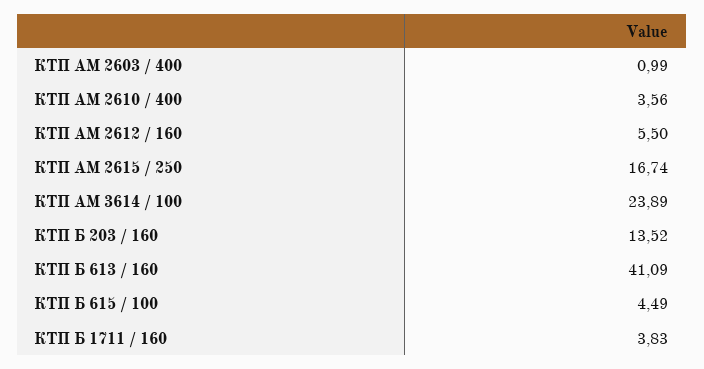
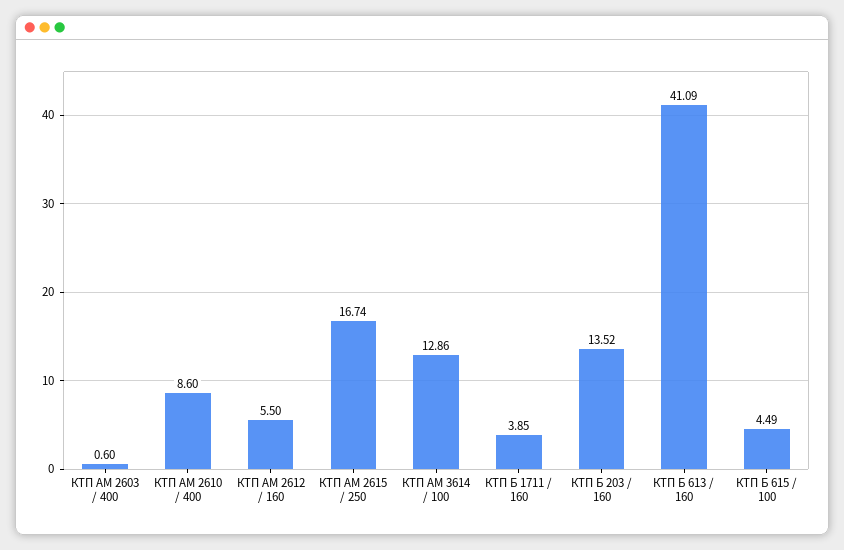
КТП АМ 2603 / 400: 0.99 -> 0.6
КТП АМ 2610 / 400: 3.56 -> 8.6
КТП АМ 3614 / 100: 23.89 -> 12.86
КТП Б 1711 / 160: 3.83 -> 3.85

